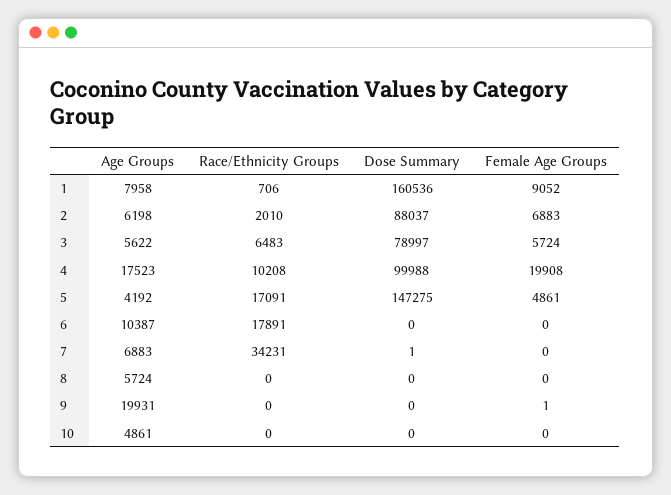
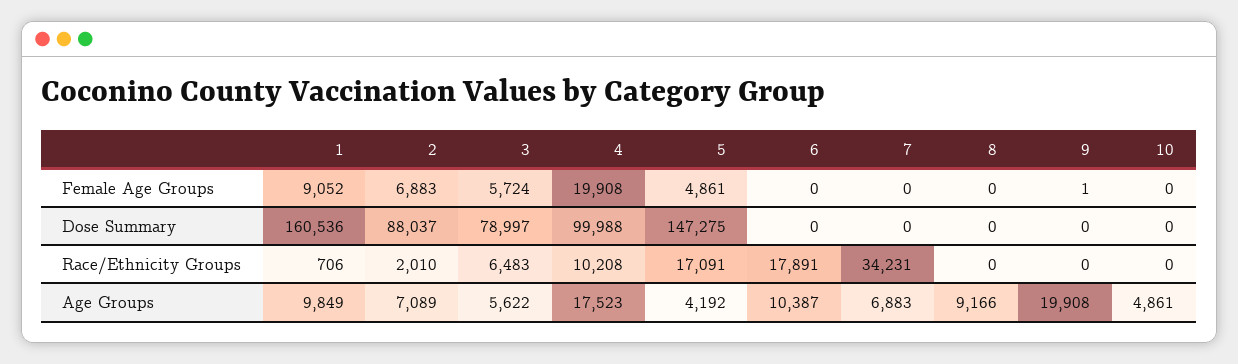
Age Groups, 1: 7958 -> 9849
Age Groups, 2: 6198 -> 7089
Dose Summary, 7: 1 -> 0
Age Groups, 8: 5724 -> 9166
Age Groups, 9: 19931 -> 19908

